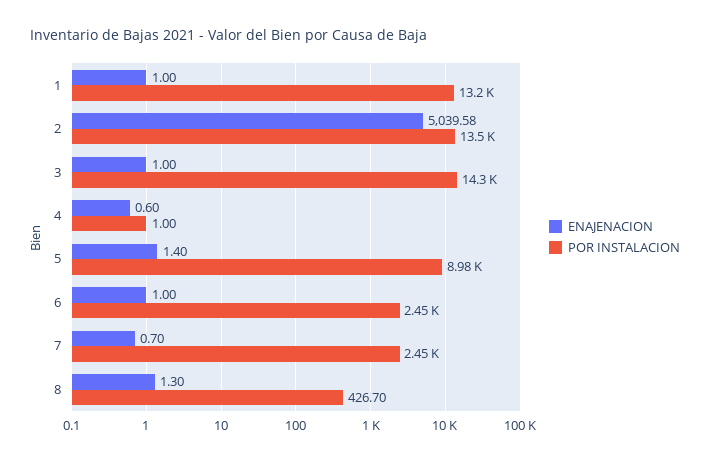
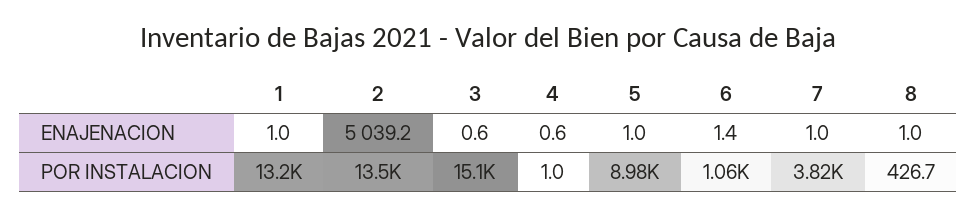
ENAJENACION, 2: 5039.58 -> 5039.2
ENAJENACION, 3: 1 -> 0.6
POR INSTALACION, 3: 14300 -> 15100
ENAJENACION, 5: 1.4 -> 1
ENAJENACION, 6: 1 -> 1.4
POR INSTALACION, 6: 2450 -> 1060
ENAJENACION, 7: 0.7 -> 1
POR INSTALACION, 7: 2450 -> 3820
ENAJENACION, 8: 1.3 -> 1

